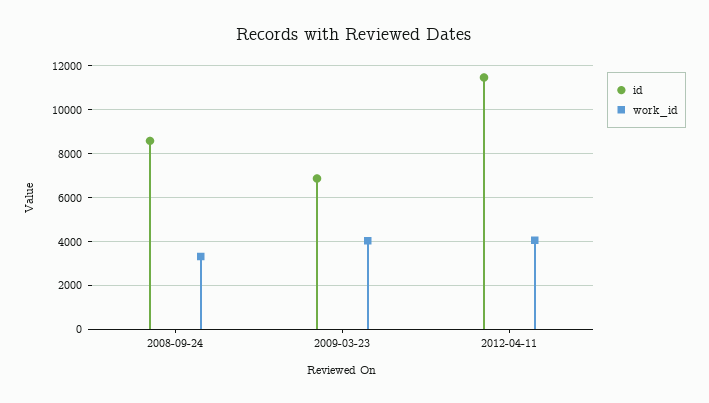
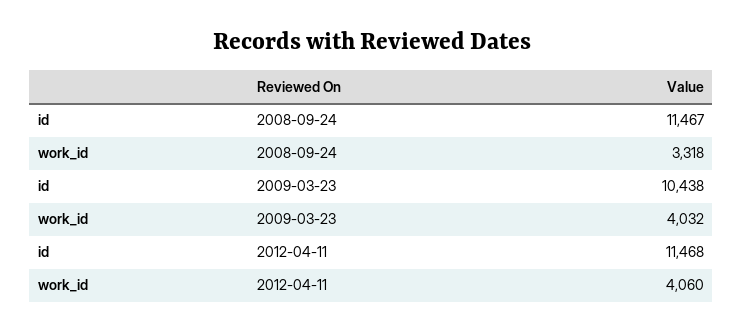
id, 2008-09-24: 8500 -> 11467
id, 2009-03-23: 7000 -> 10438

